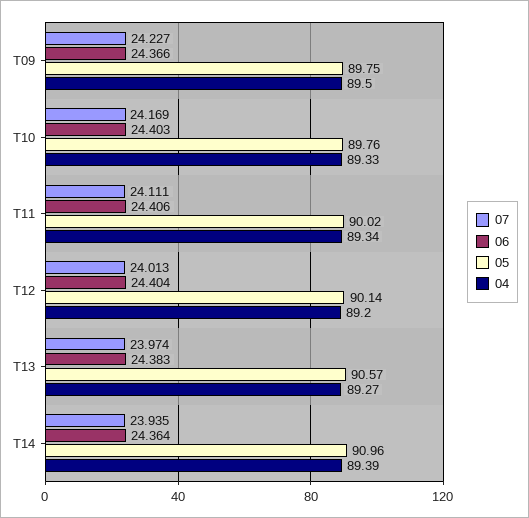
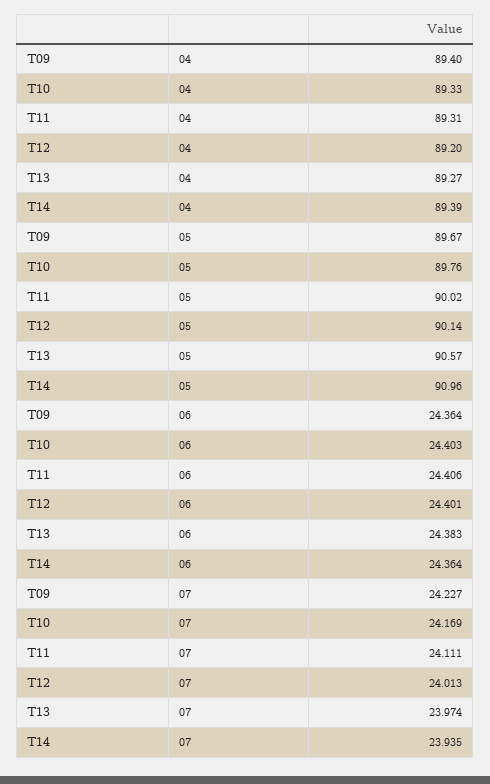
06, T09: 24.366 -> 24.364
05, T09: 89.75 -> 89.67
04, T09: 89.5 -> 89.4
04, T11: 89.34 -> 89.31
06, T12: 24.404 -> 24.401

